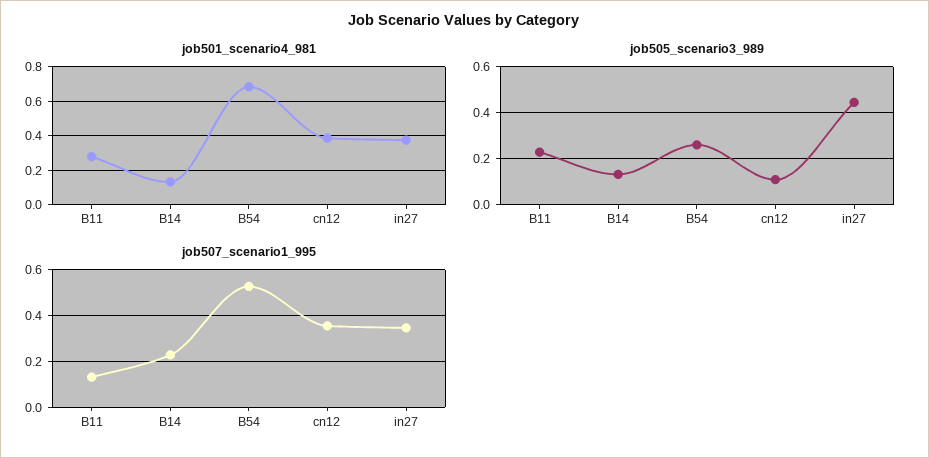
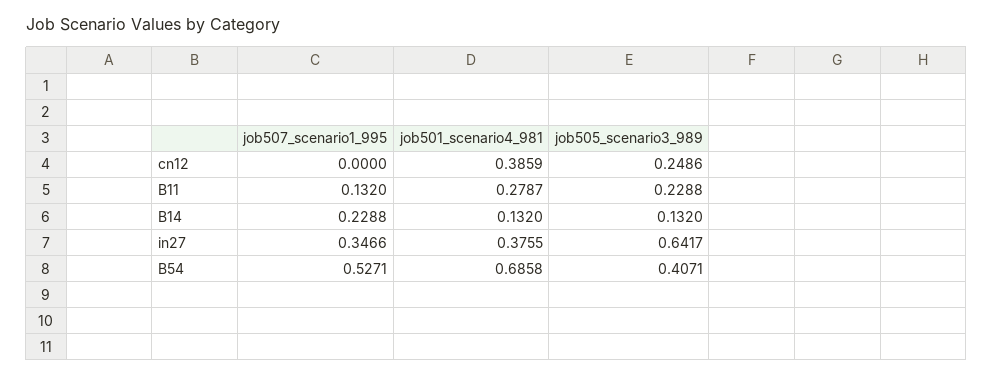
job505_scenario3_989, B54: 0.25 -> 0.4071
job505_scenario3_989, cn12: 0.1 -> 0.2486
job505_scenario3_989, in27: 0.45 -> 0.6417
job507_scenario1_995, cn12: 0.35 -> 0

